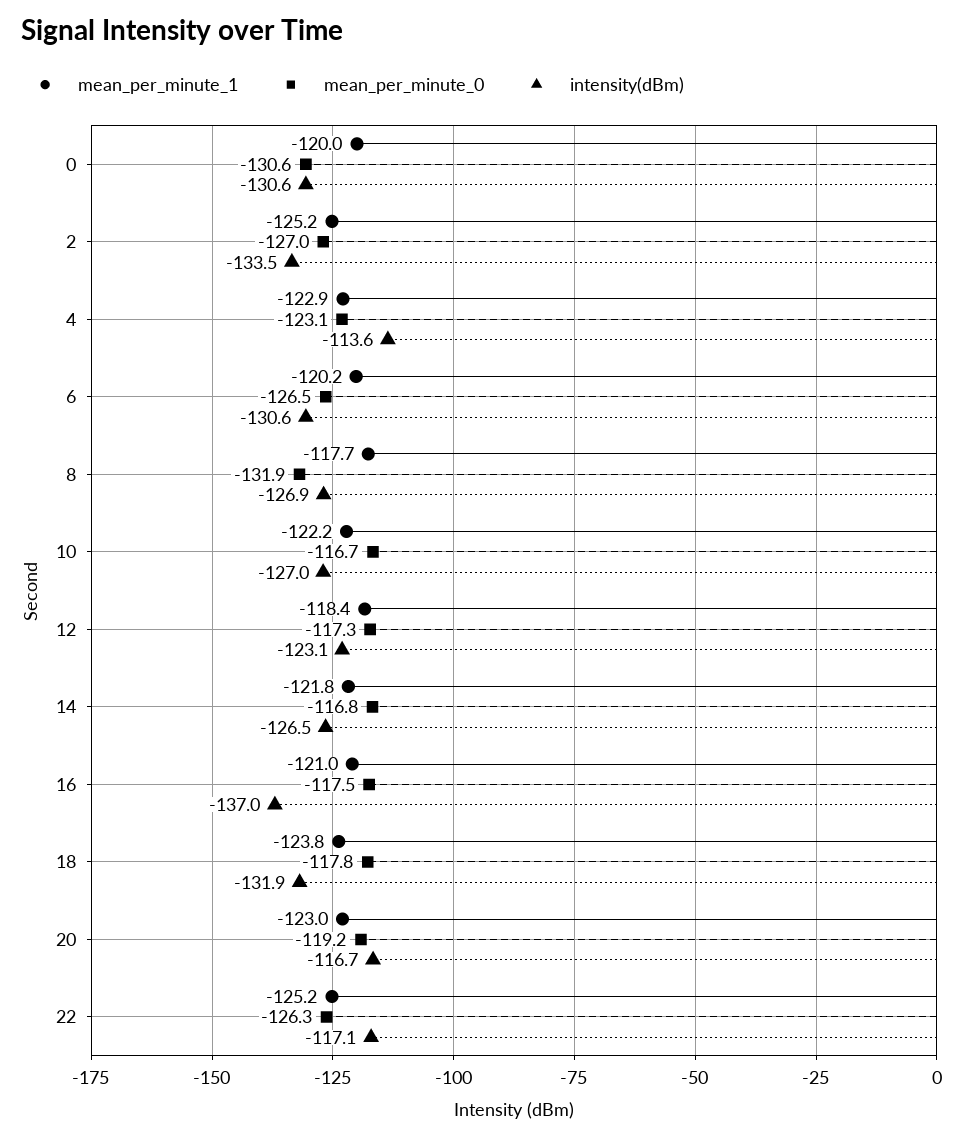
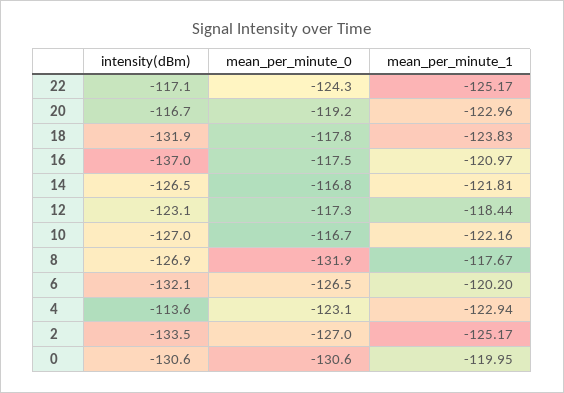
intensity(dBm), 6: -130.6 -> -132.1
mean_per_minute_0, 22: -126.3 -> -124.3

